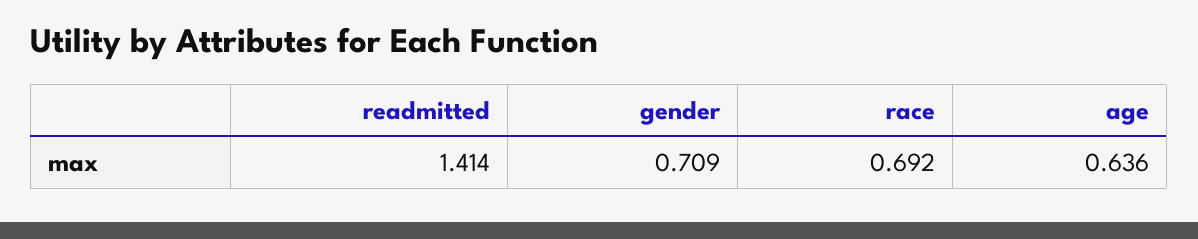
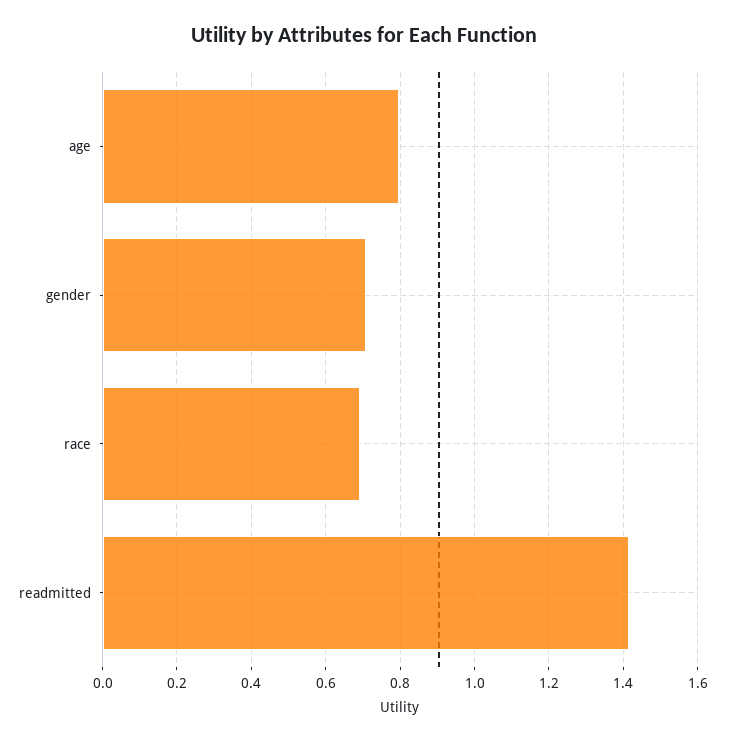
age: 0.636 -> 0.8

